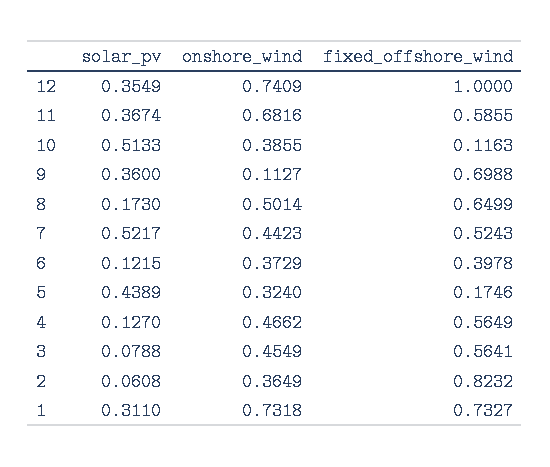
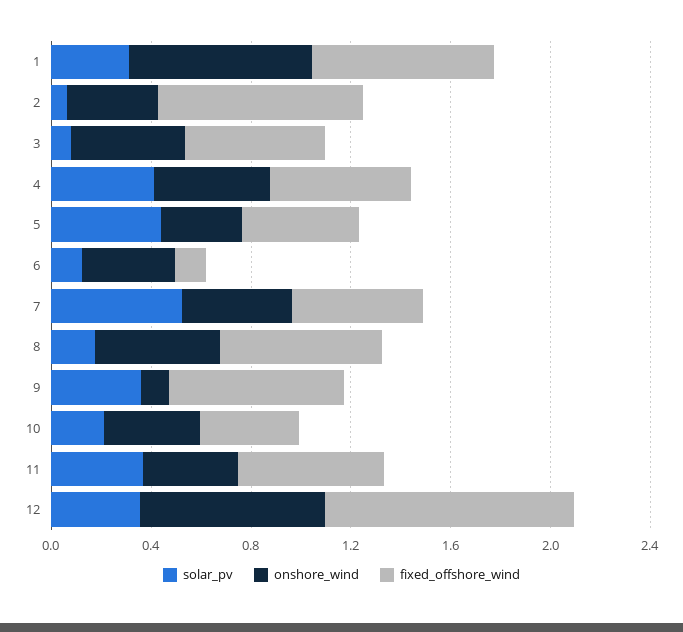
onshore_wind, 11: 0.6816 -> 0.4
solar_pv, 10: 0.5133 -> 0.2
fixed_offshore_wind, 10: 0.1163 -> 0.4
fixed_offshore_wind, 6: 0.3978 -> 0.1
fixed_offshore_wind, 5: 0.1746 -> 0.5
solar_pv, 4: 0.127 -> 0.4

